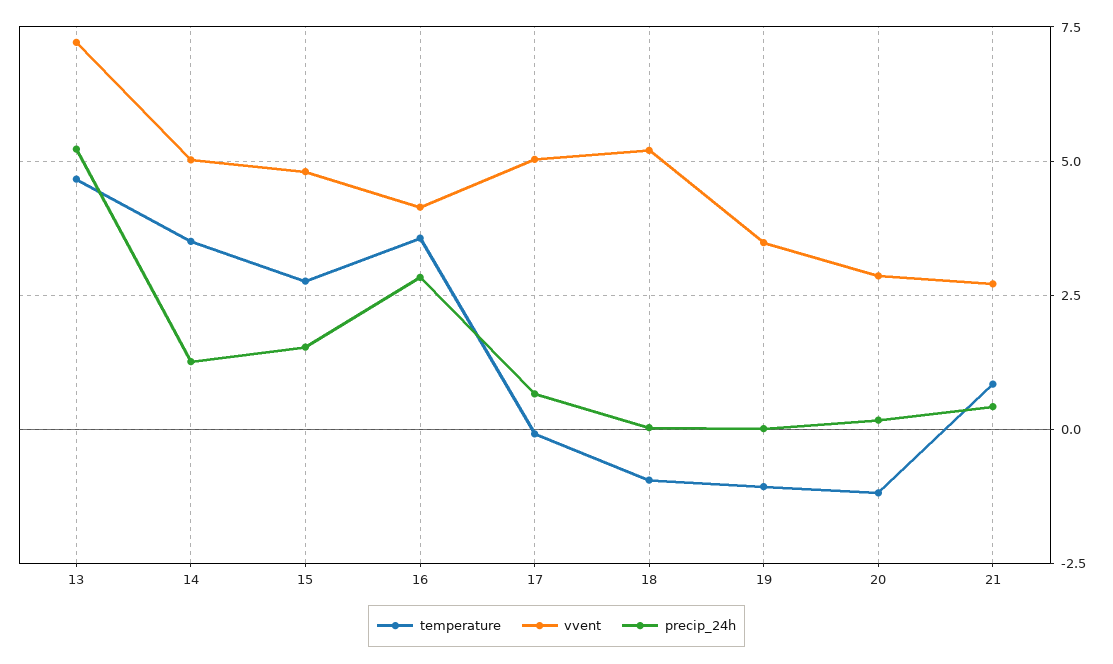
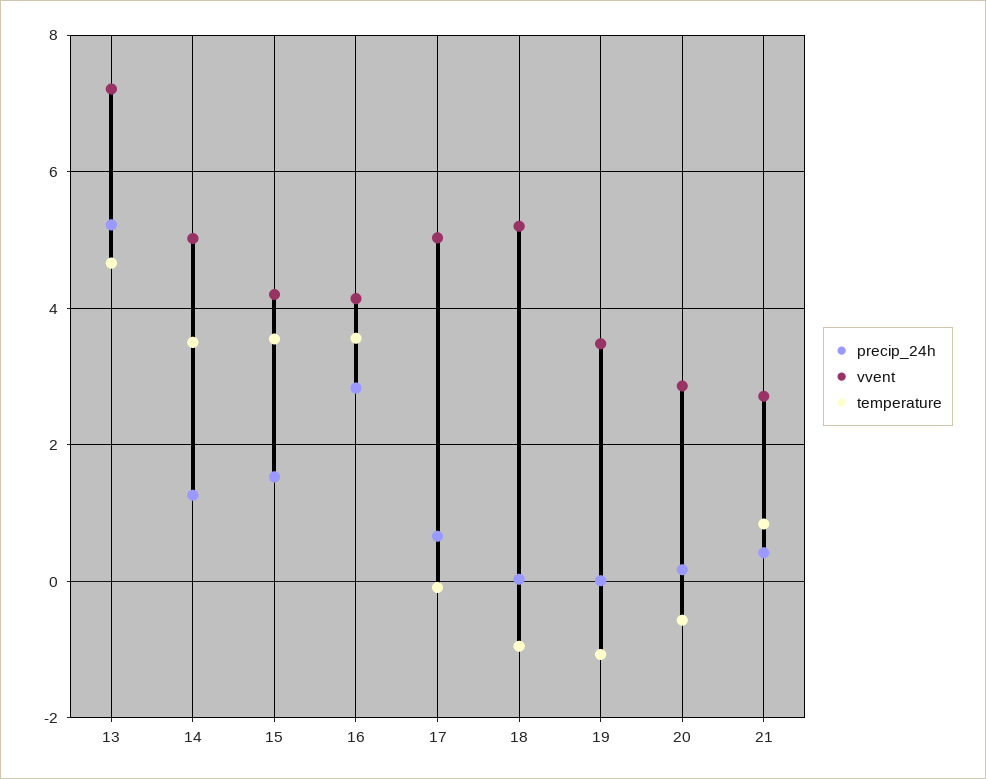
temperature, 15: 2.75 -> 3.6
vvent, 15: 4.75 -> 4.2
temperature, 20: -1.25 -> -0.6

